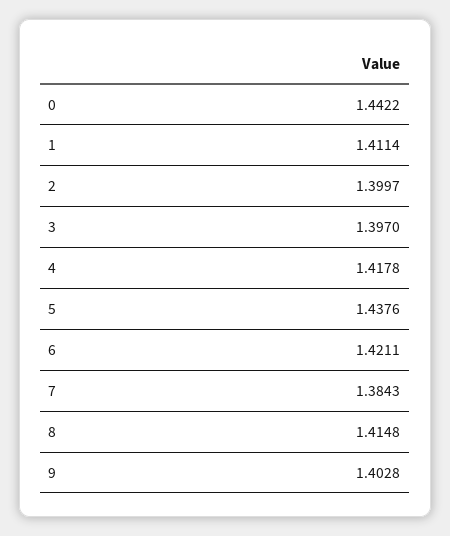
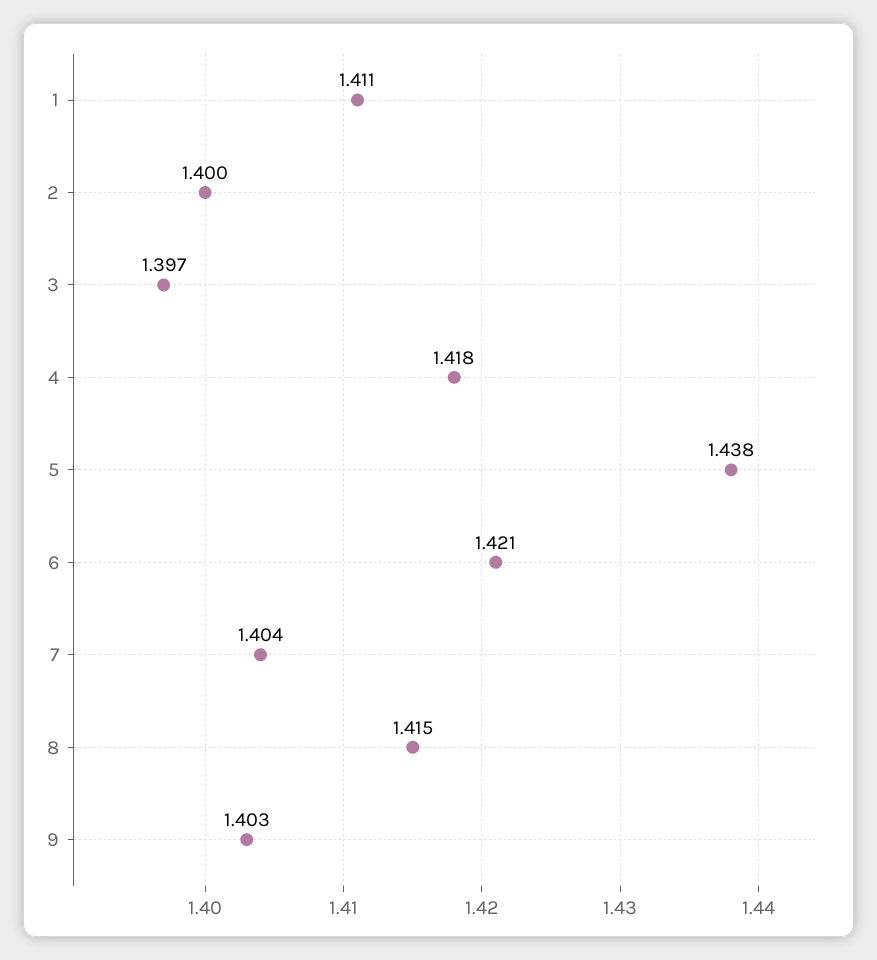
0: 1.4422 -> none
7: 1.3843 -> 1.404

